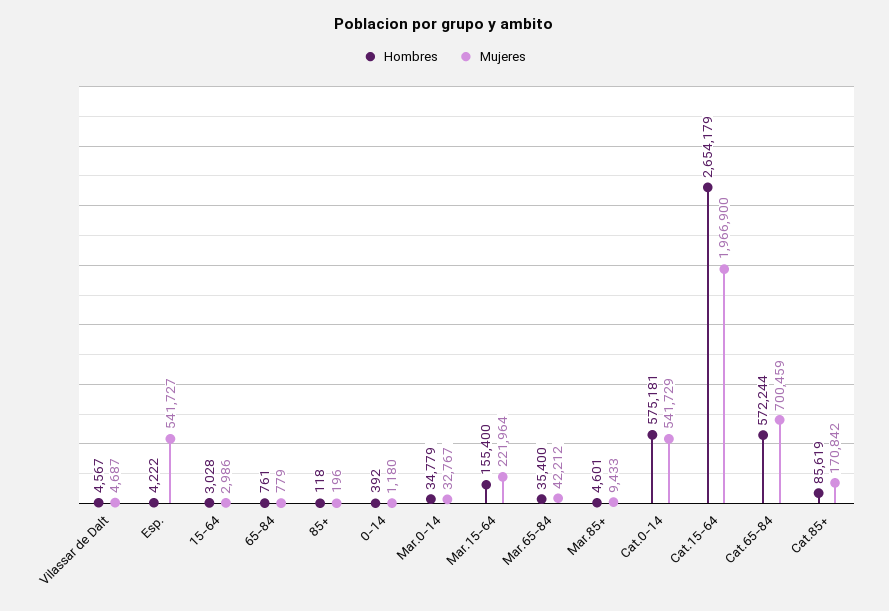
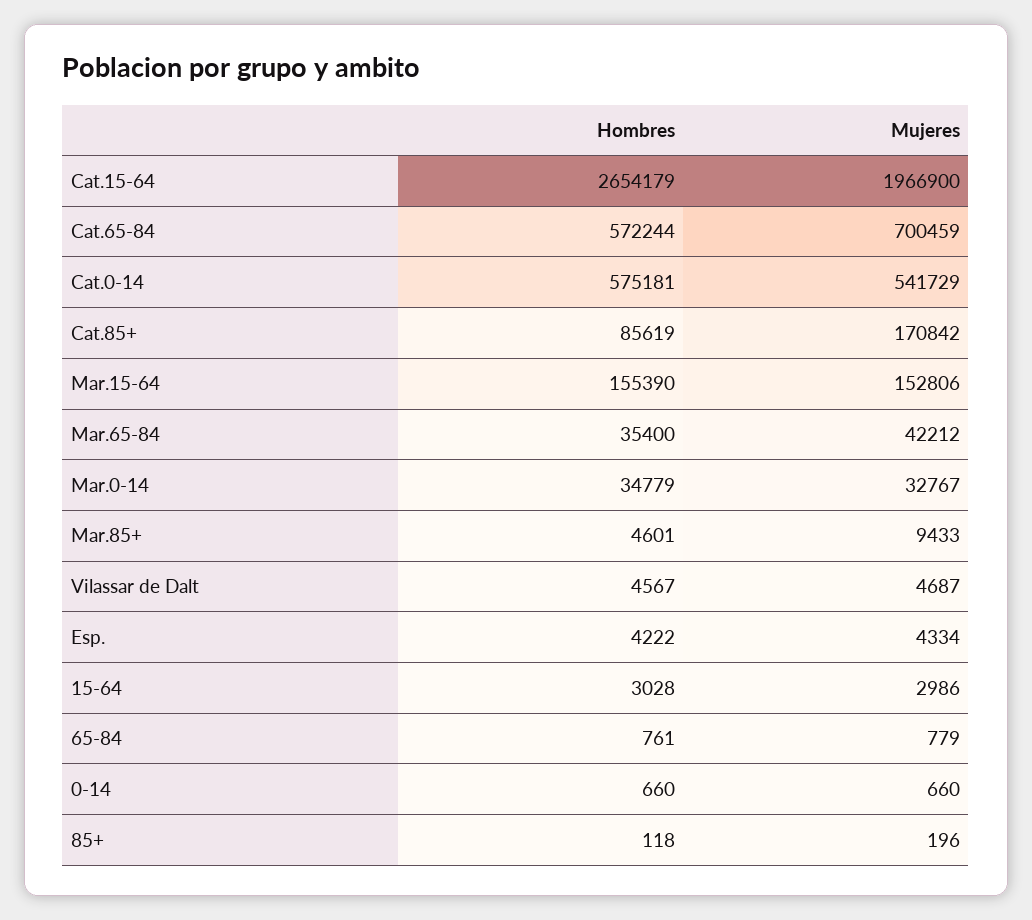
Mujeres, Esp.: 541727 -> 4334
Hombres, 0-14: 392 -> 660
Mujeres, 0-14: 1180 -> 660
Hombres, Mar.15-64: 155400 -> 155390
Mujeres, Mar.15-64: 221964 -> 152806

